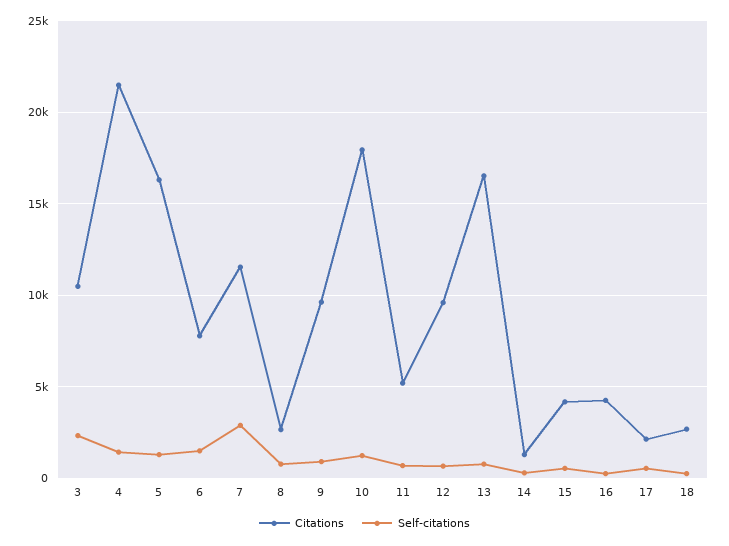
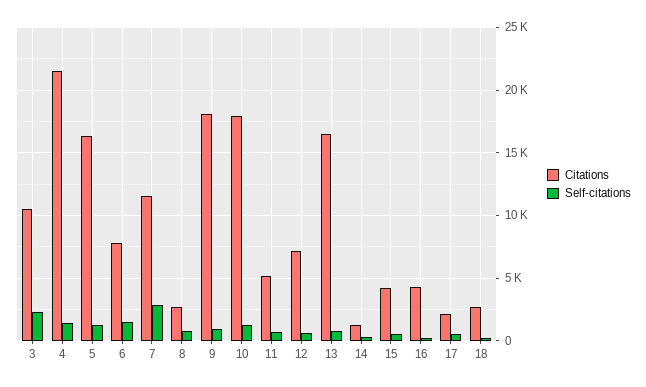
Citations, 9: 9500 -> 18000
Citations, 12: 9500 -> 7000

